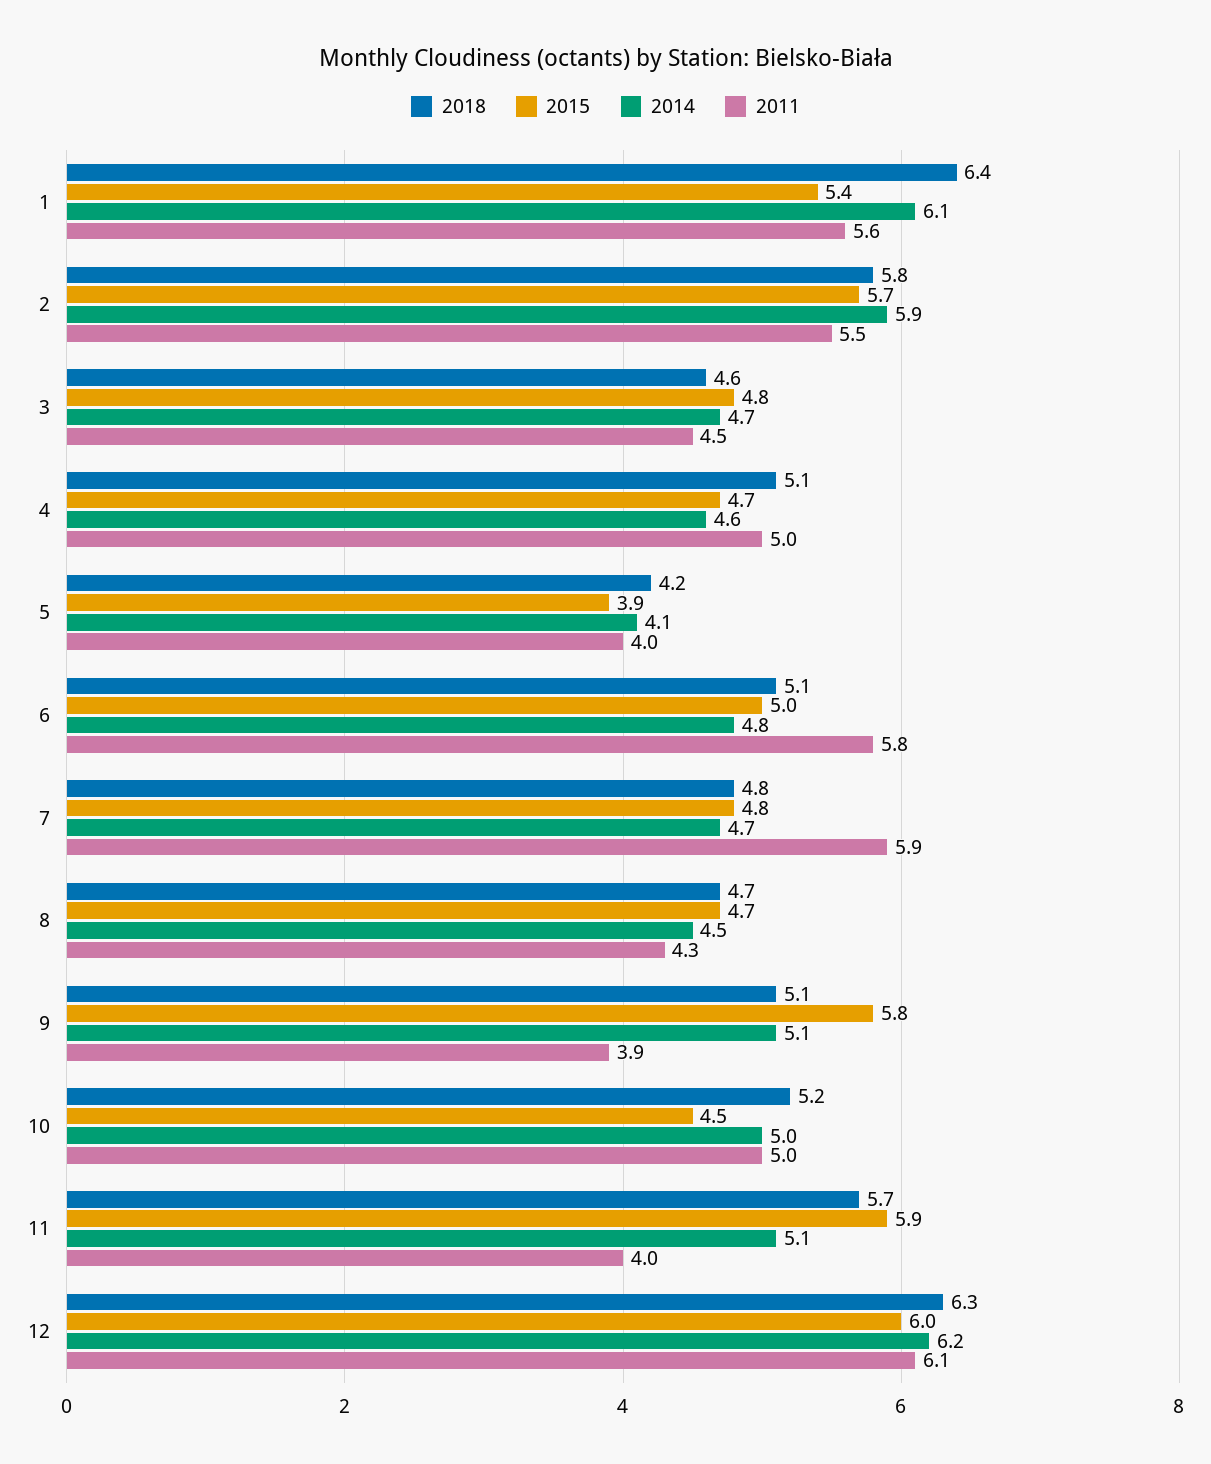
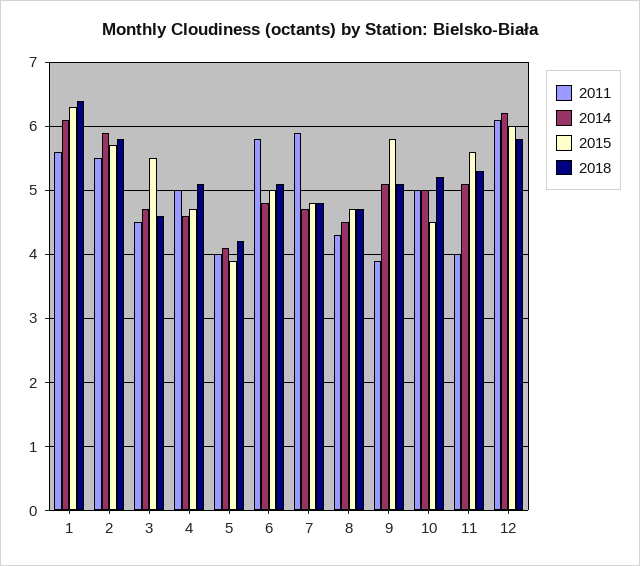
2015, 1: 5.4 -> 6.3
2015, 3: 4.8 -> 5.5
2018, 11: 5.7 -> 5.3
2015, 11: 5.9 -> 5.6
2018, 12: 6.3 -> 5.8

